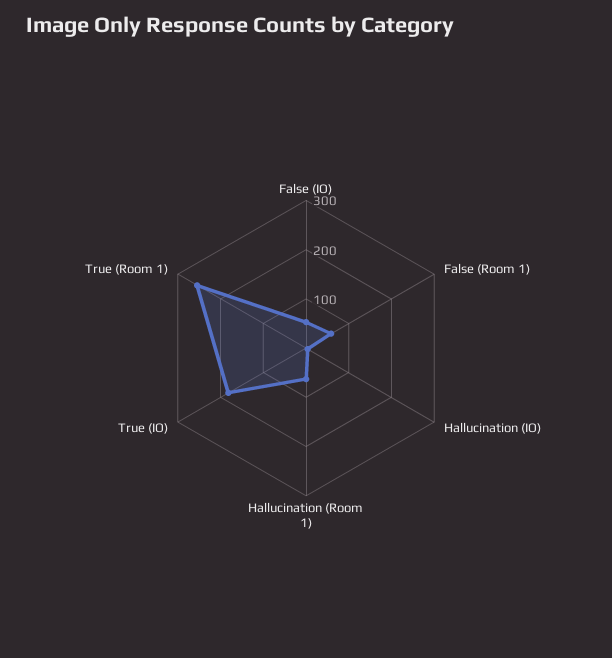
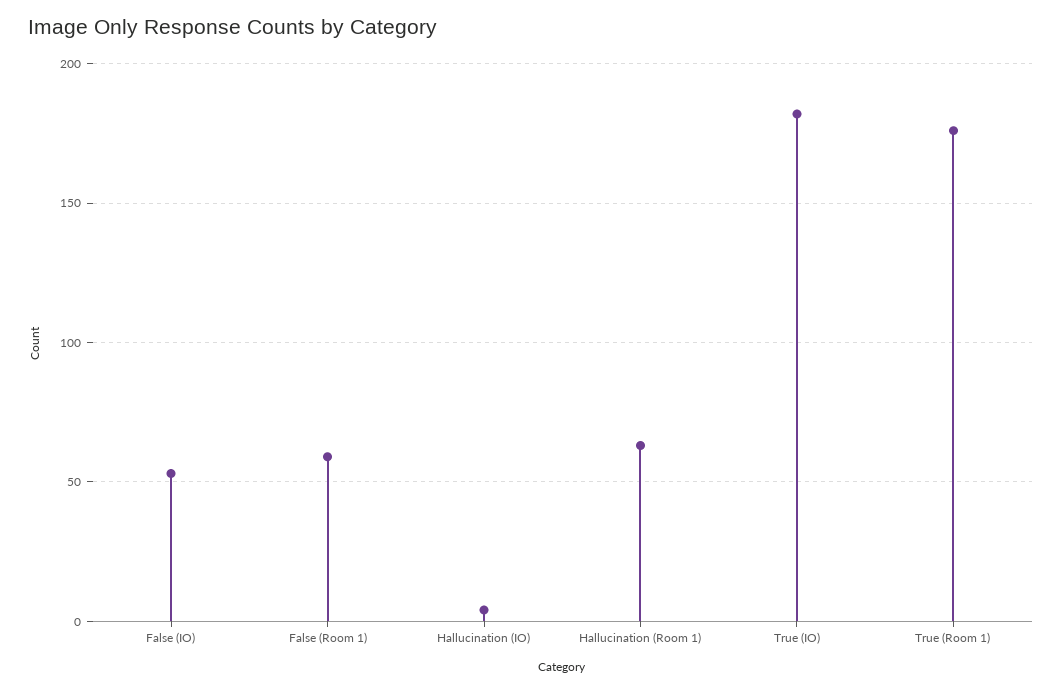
True (Room 1): 260 -> 175

